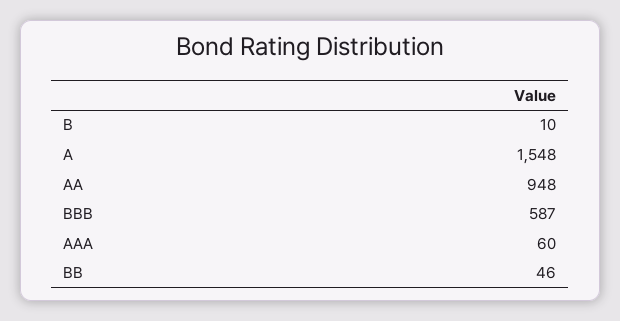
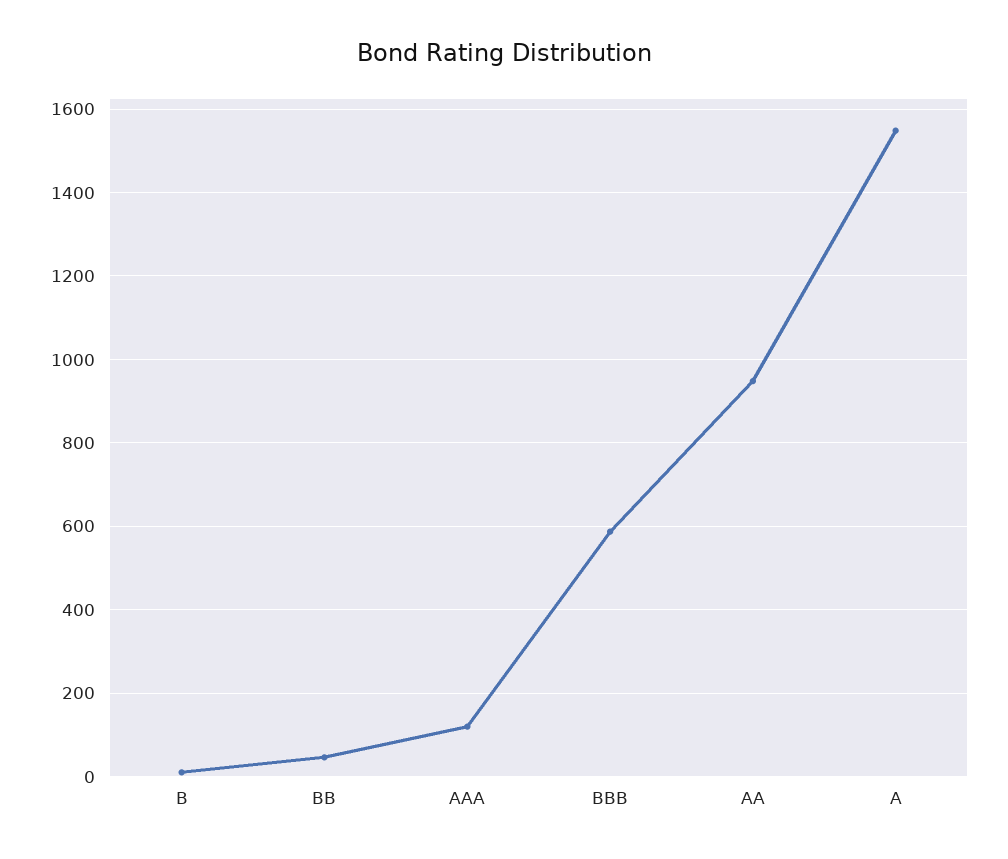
AAA: 60 -> 120

